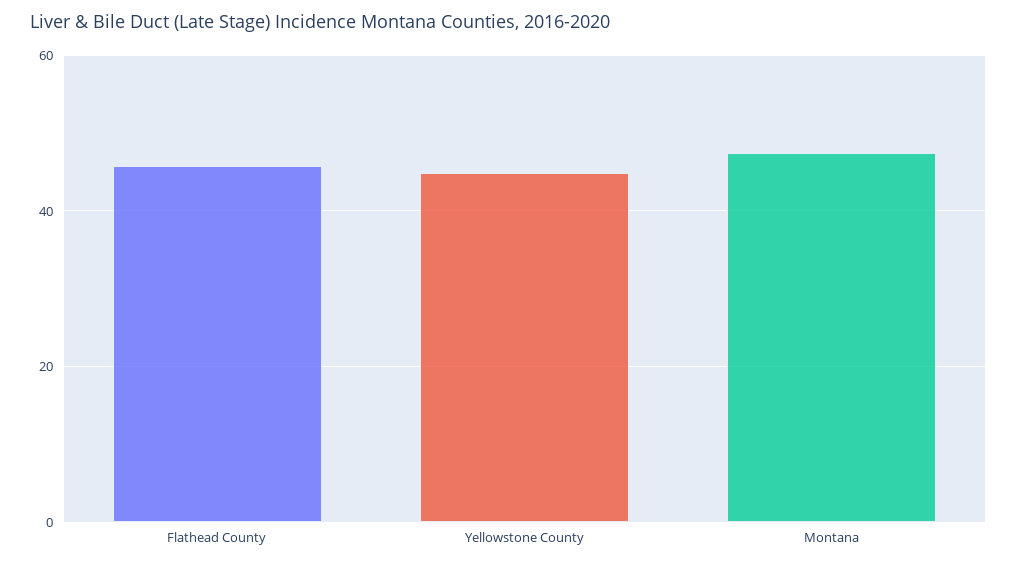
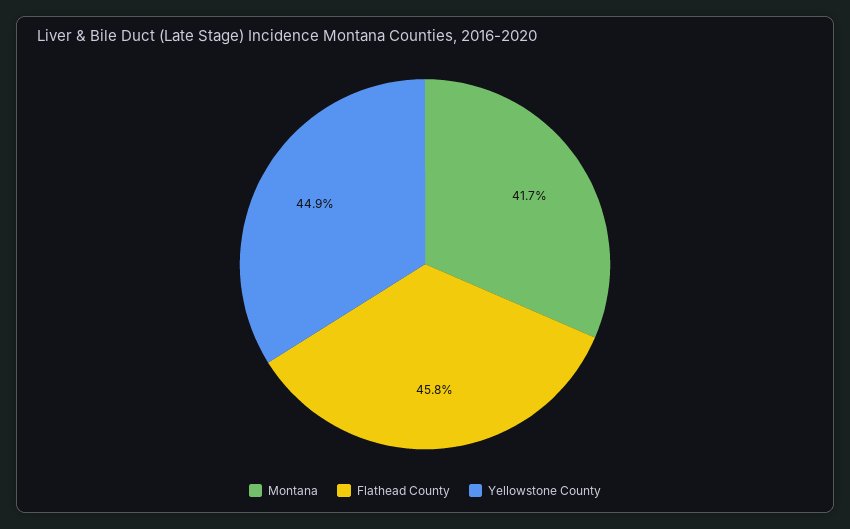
Montana: 48 -> 41.7

